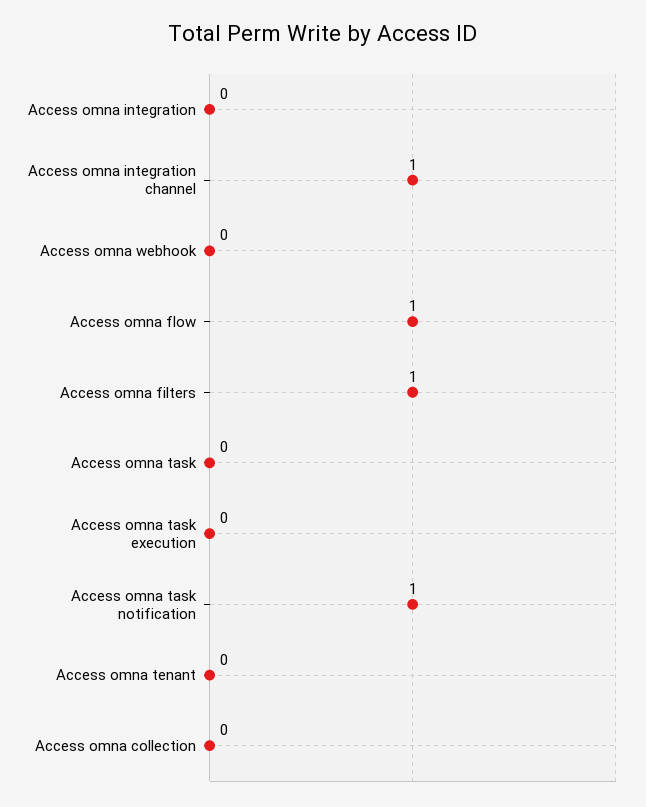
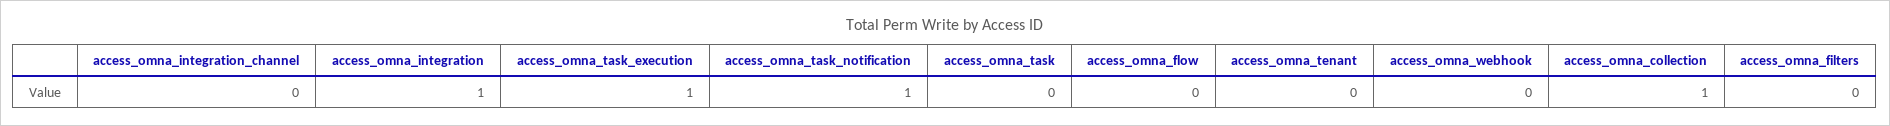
Access omna integration: 0 -> 1
Access omna integration channel: 1 -> 0
Access omna flow: 1 -> 0
Access omna filters: 1 -> 0
Access omna task execution: 0 -> 1
Access omna collection: 0 -> 1

